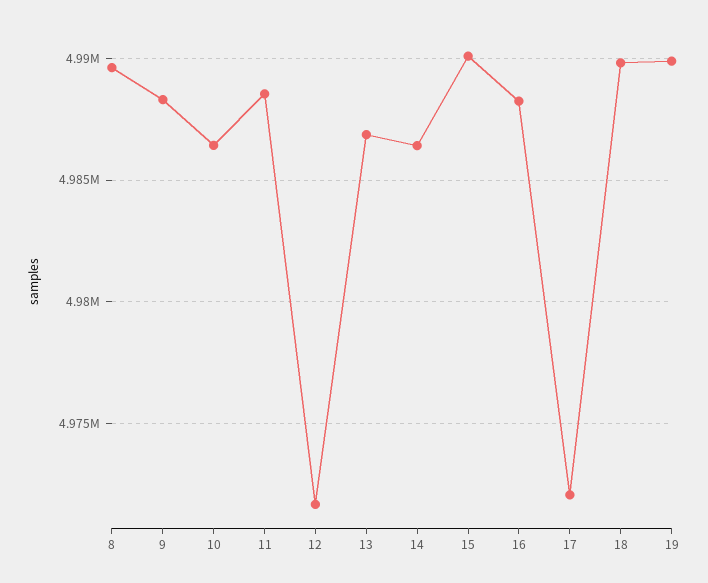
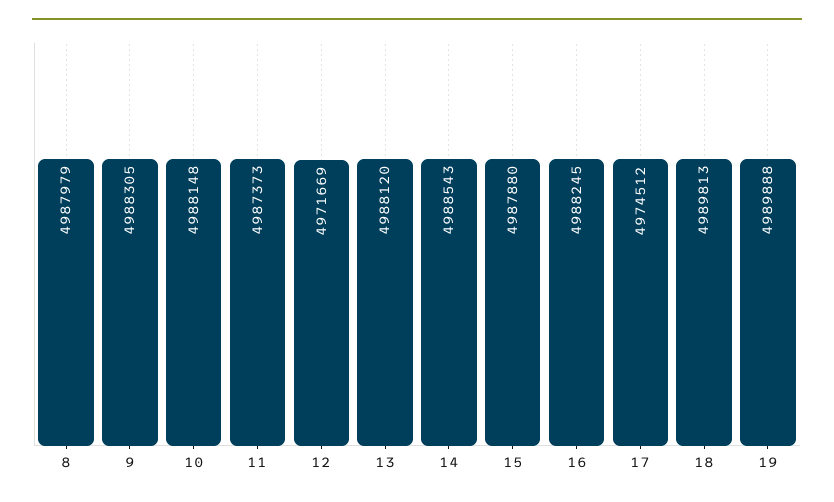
8: 4989500 -> 4987979
10: 4986500 -> 4988148
11: 4988500 -> 4987373
13: 4987000 -> 4988120
14: 4986500 -> 4988543
15: 4990000 -> 4987880
17: 4972000 -> 4974512

